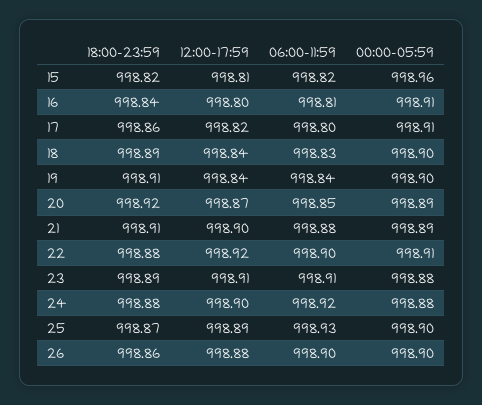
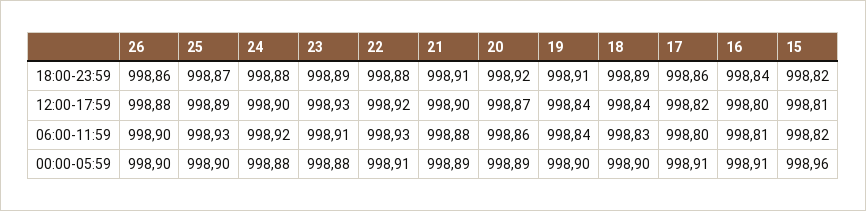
06:00-11:59, 20: 998.85 -> 998.86
06:00-11:59, 22: 998.9 -> 998.93
12:00-17:59, 23: 998.91 -> 998.93

